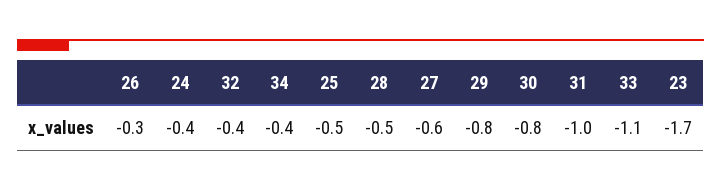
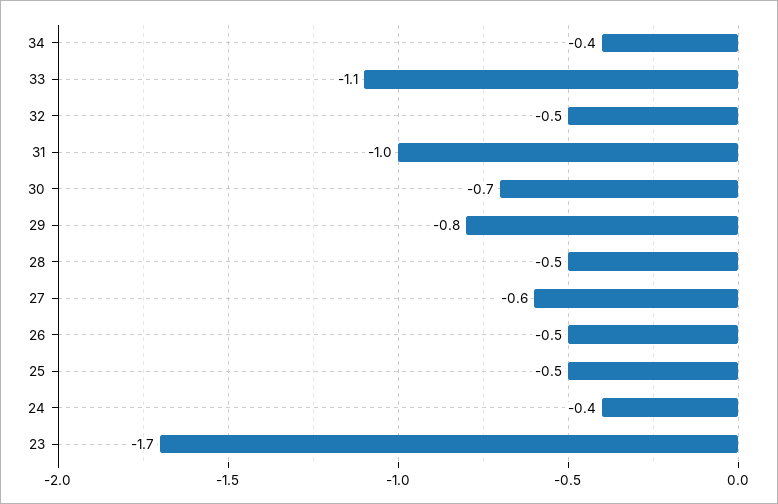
26: -0.3 -> -0.5
32: -0.4 -> -0.5
30: -0.8 -> -0.7

